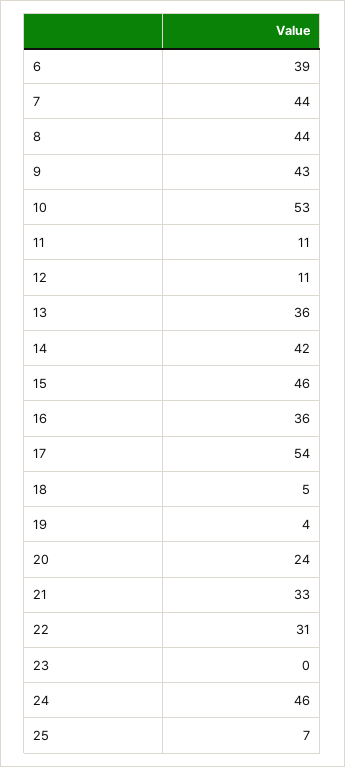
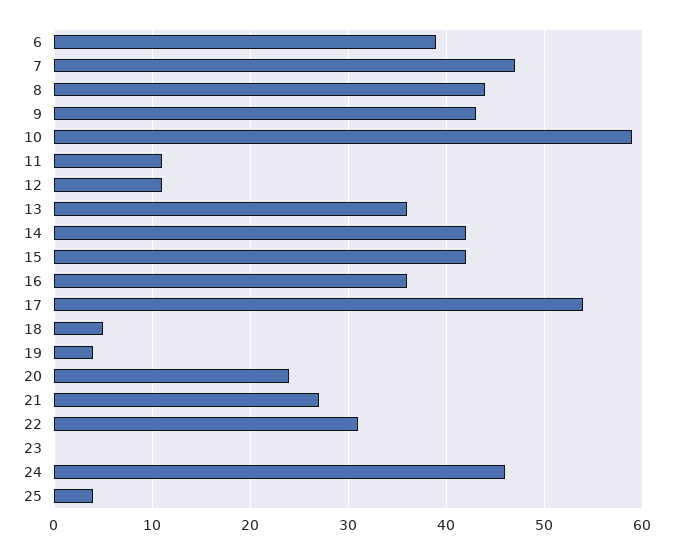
7: 44 -> 47
10: 53 -> 59
15: 46 -> 42
21: 33 -> 27
25: 7 -> 4

